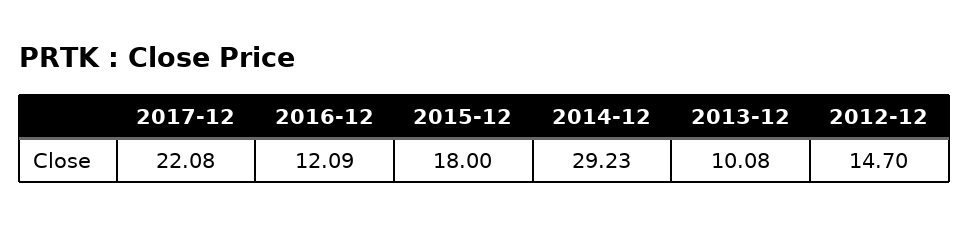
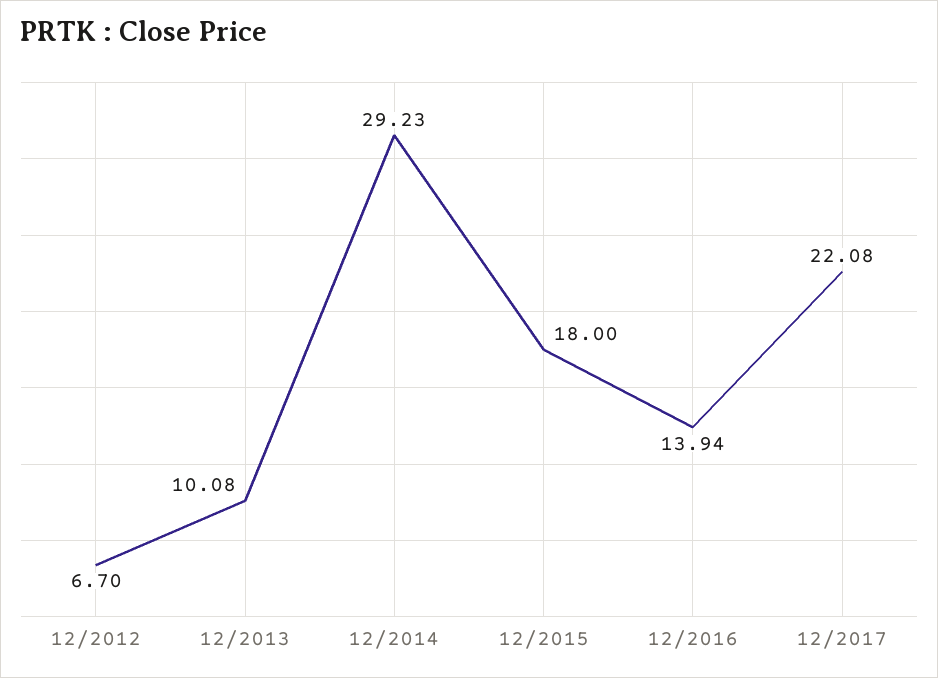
2016-12: 12.09 -> 13.94
2012-12: 14.7 -> 6.7

